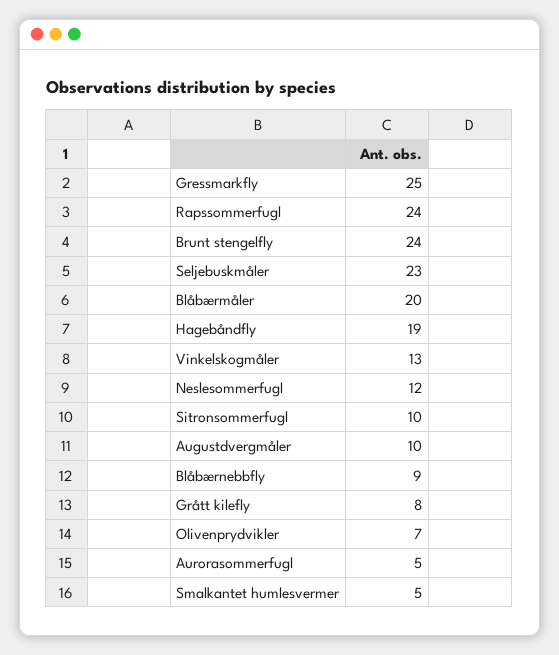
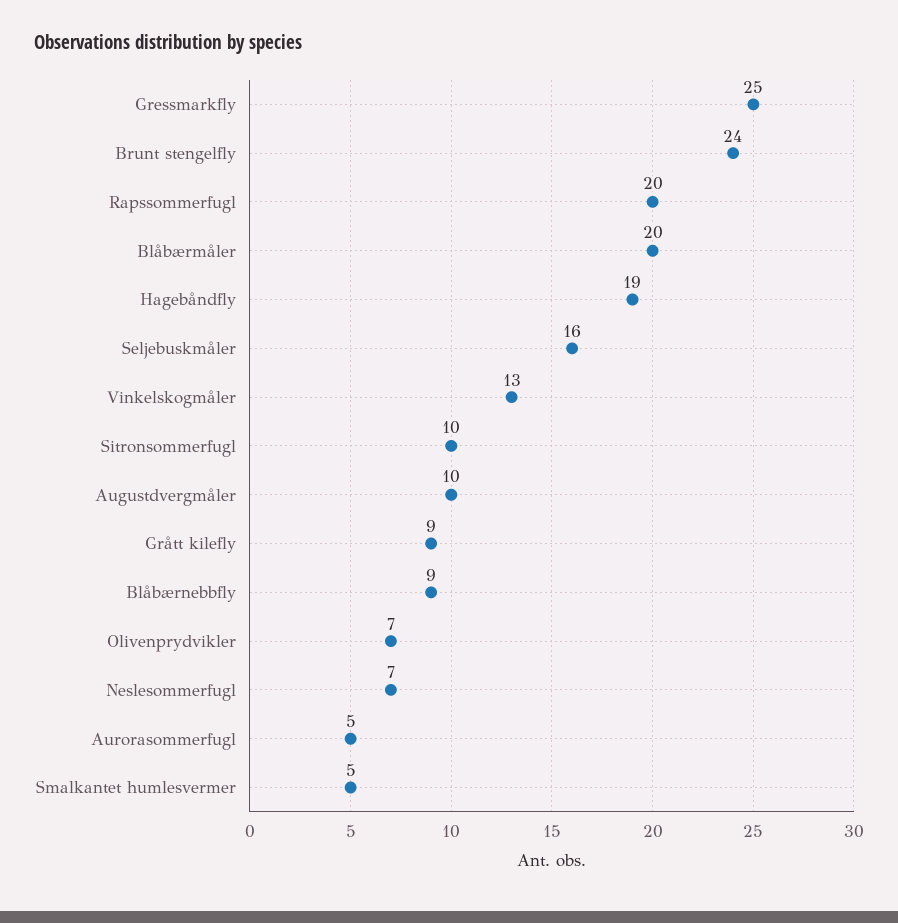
Rapssommerfugl: 24 -> 20
Seljebuskmåler: 23 -> 16
Neslesommerfugl: 12 -> 7
Grått kilefly: 8 -> 9

